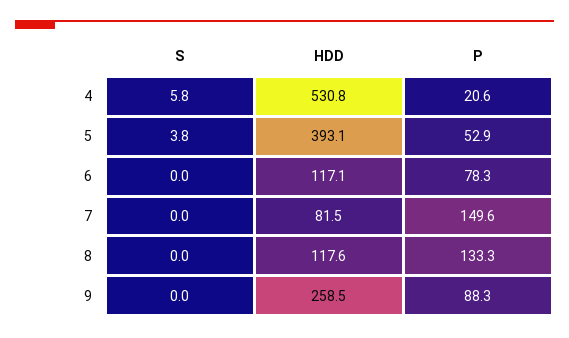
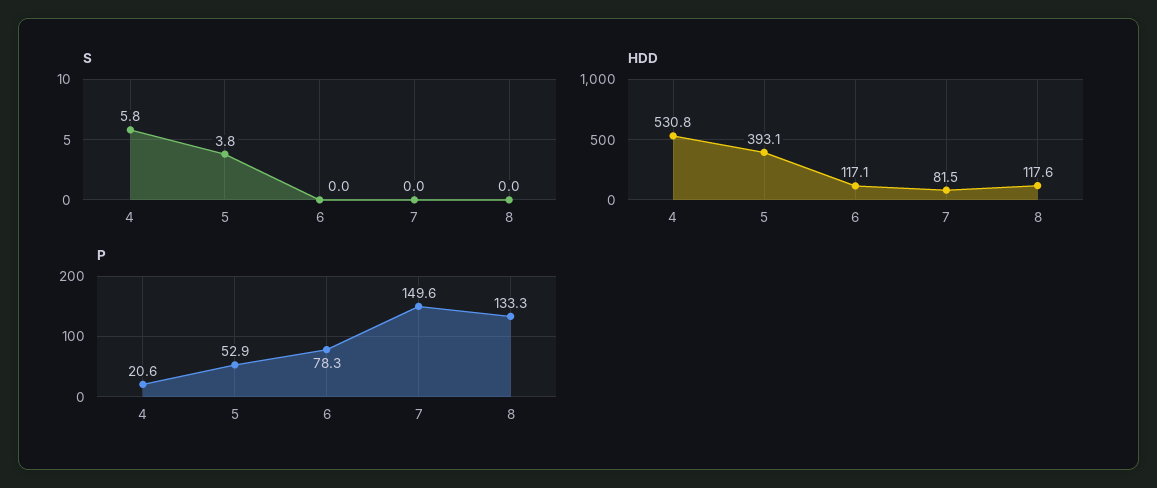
S, 9: 0 -> none
HDD, 9: 258.5 -> none
P, 9: 88.3 -> none

